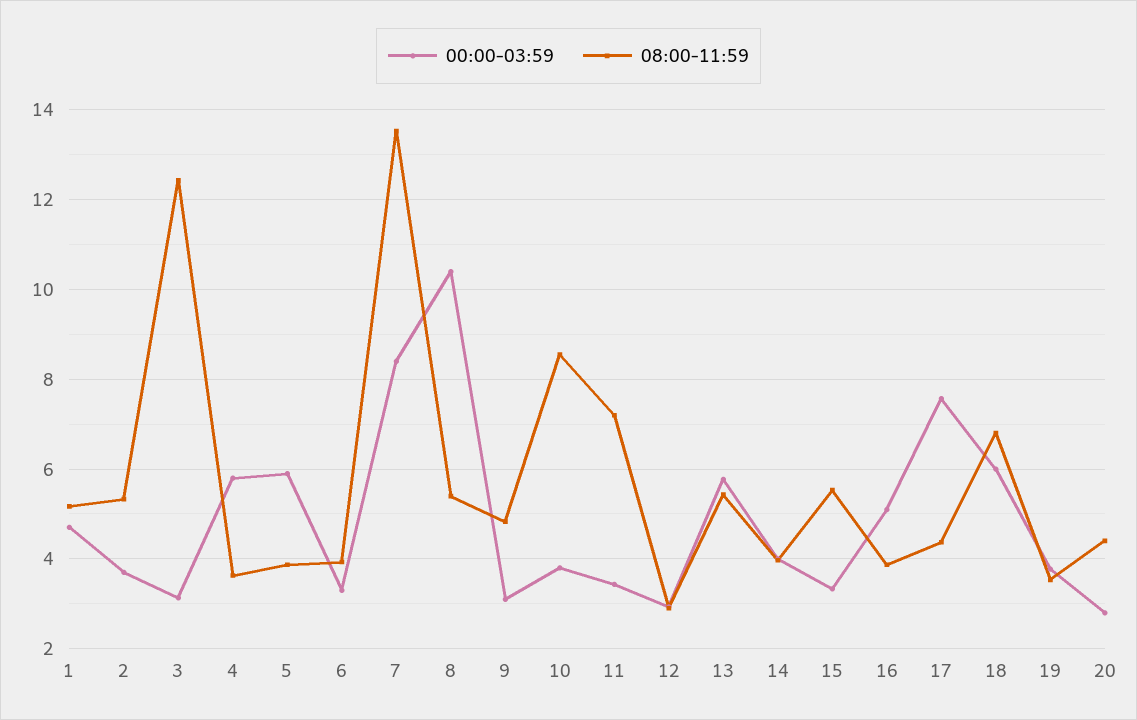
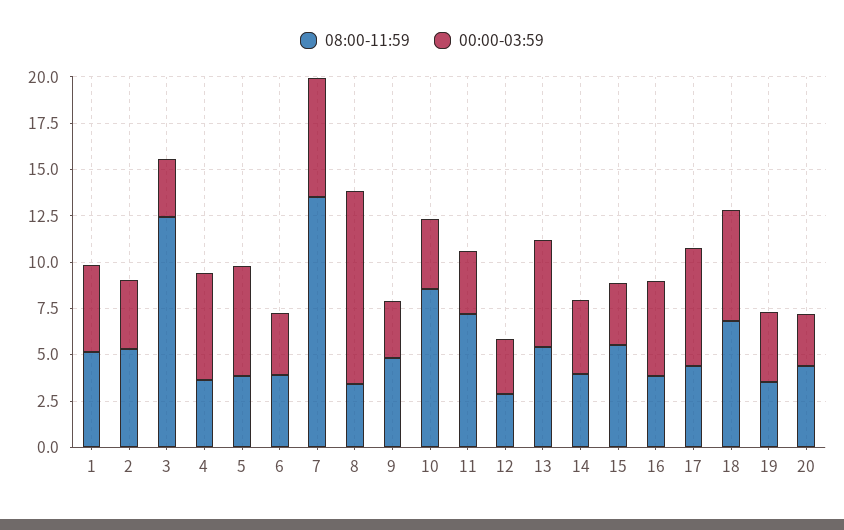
00:00-03:59, 7: 8.4 -> 6.5
08:00-11:59, 8: 5.4 -> 3.5
00:00-03:59, 17: 7.6 -> 6.5

